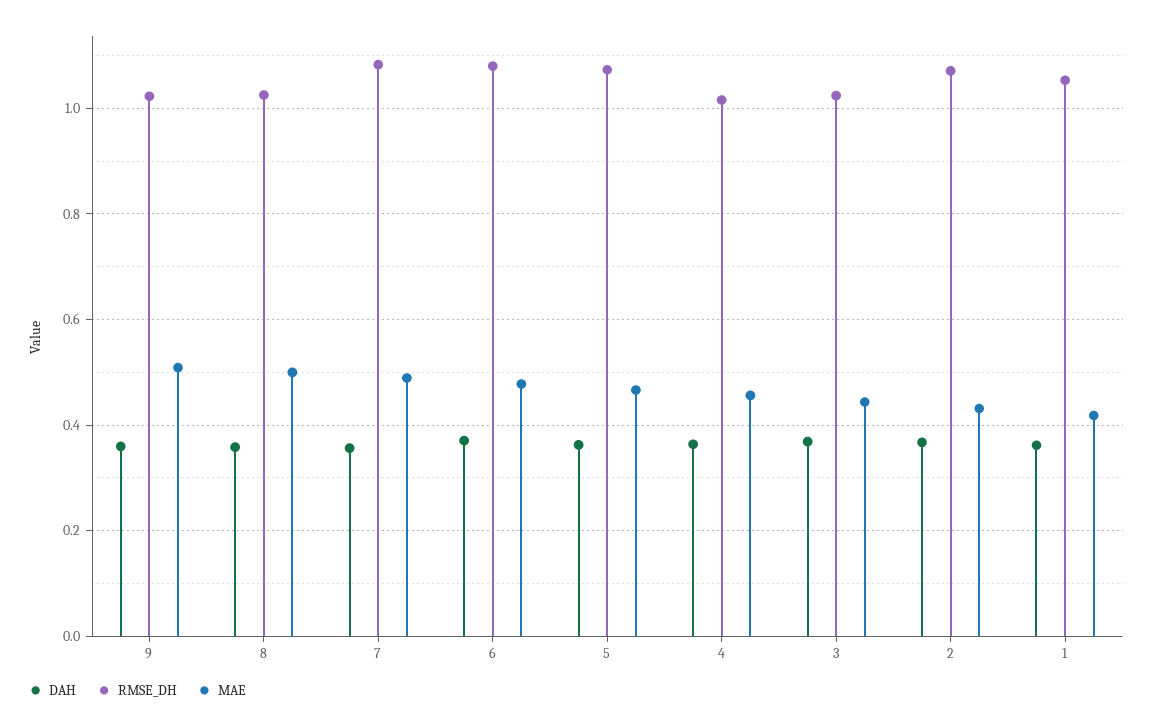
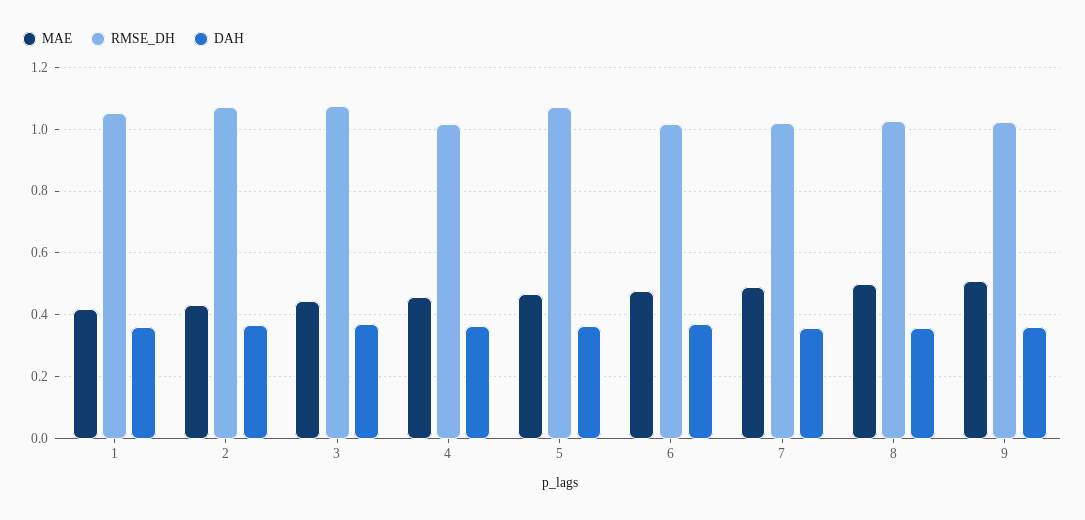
RMSE_DH, 7: 1.08 -> 1.02
RMSE_DH, 6: 1.08 -> 1.02
RMSE_DH, 3: 1.02 -> 1.08

